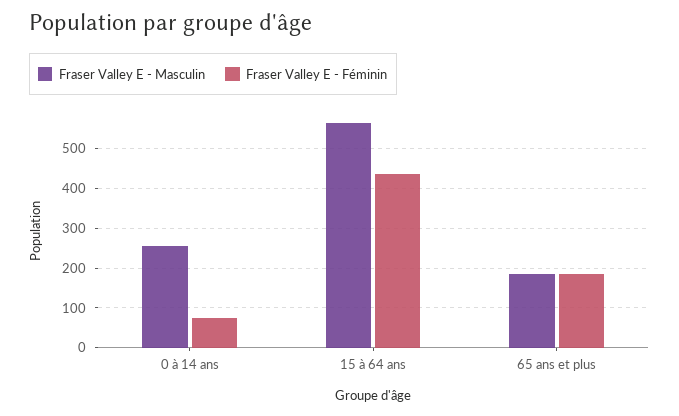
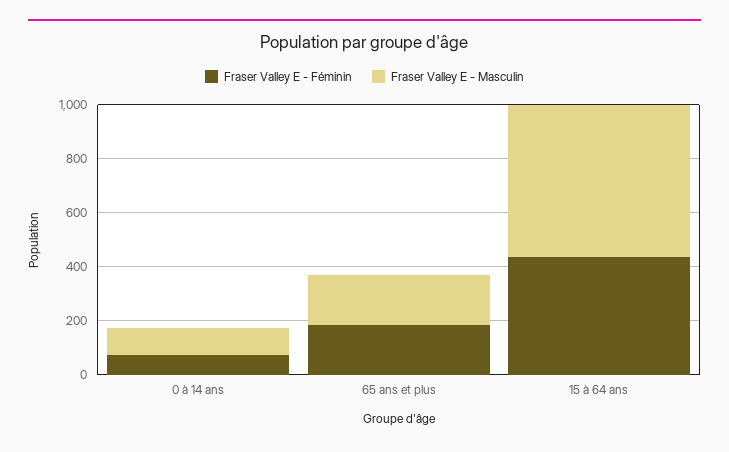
Fraser Valley E - Masculin, 0 à 14 ans: 260 -> 100

